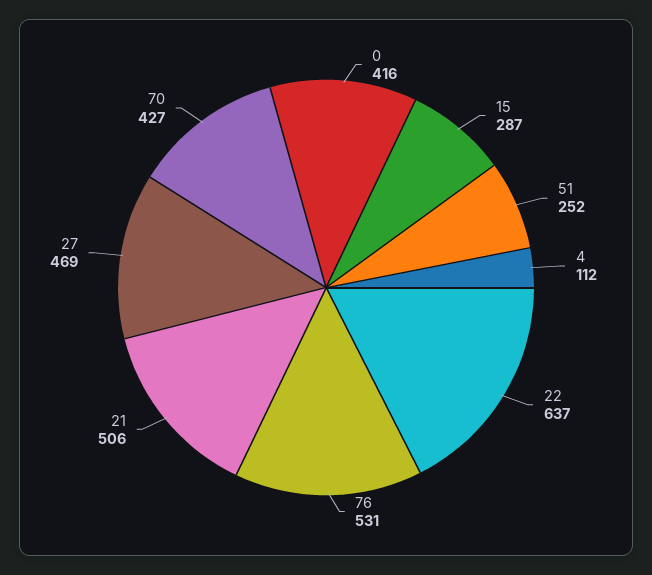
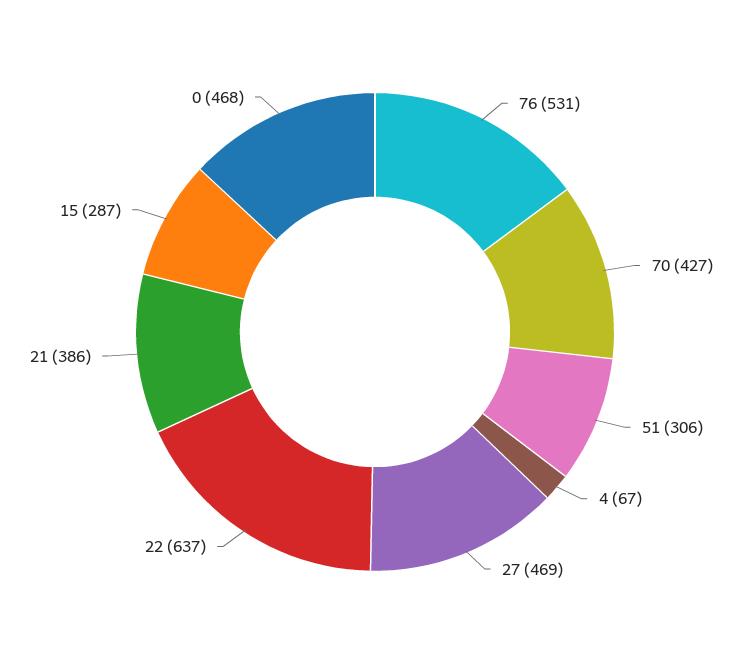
0: 416 -> 468
51: 252 -> 306
4: 112 -> 67
21: 506 -> 386

